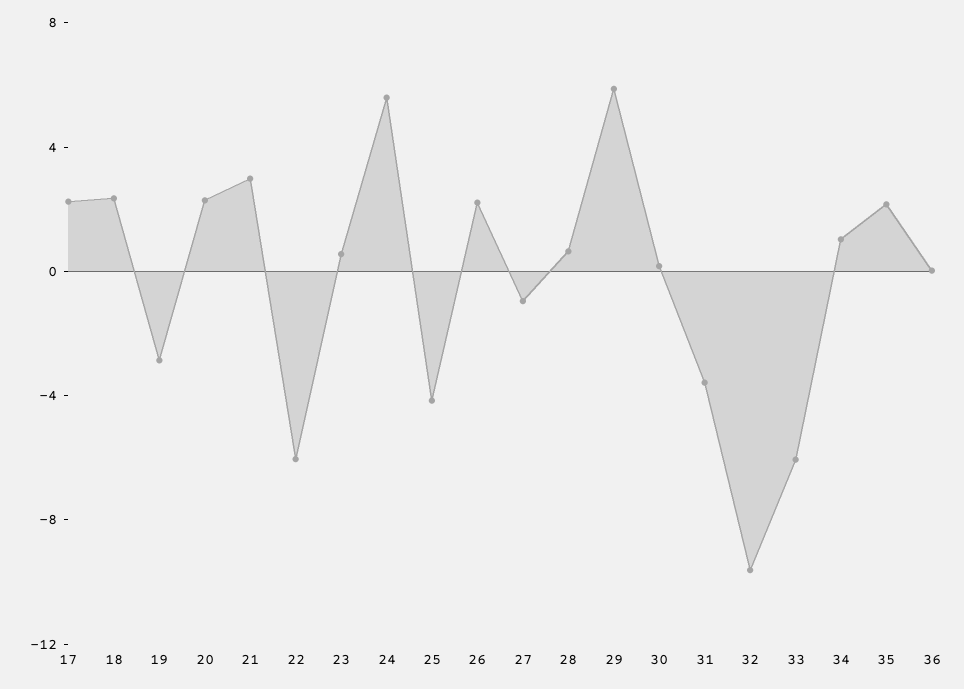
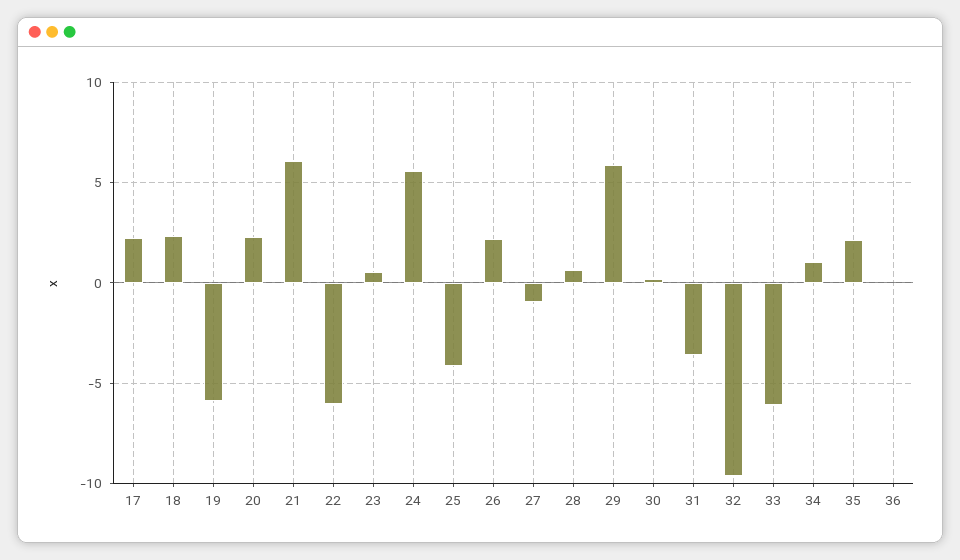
19: -3 -> -6
21: 3 -> 6

